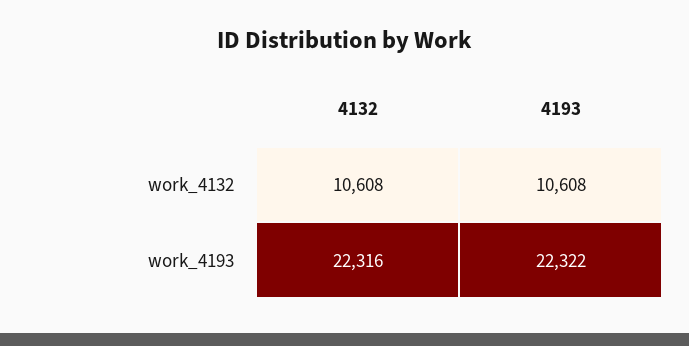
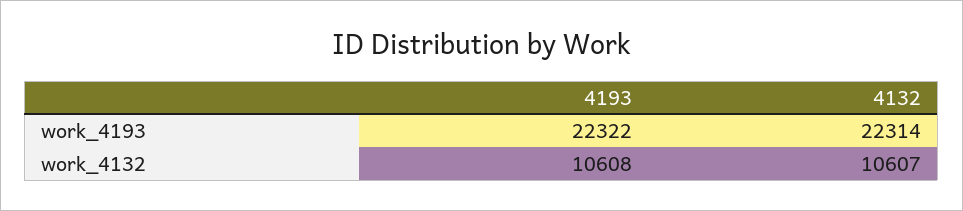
4132, work_4132: 10608 -> 10607
4132, work_4193: 22316 -> 22314

